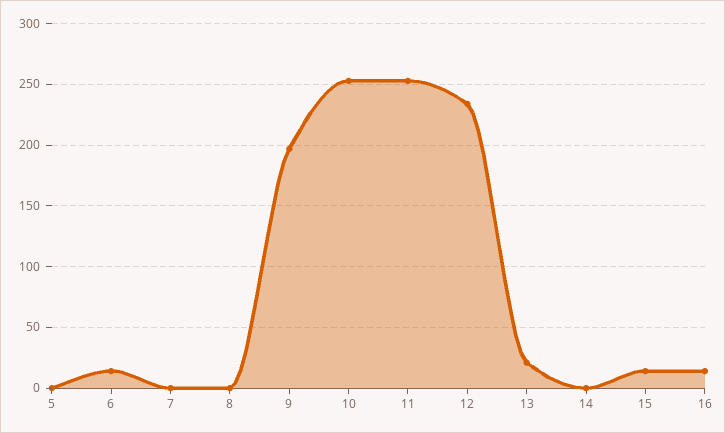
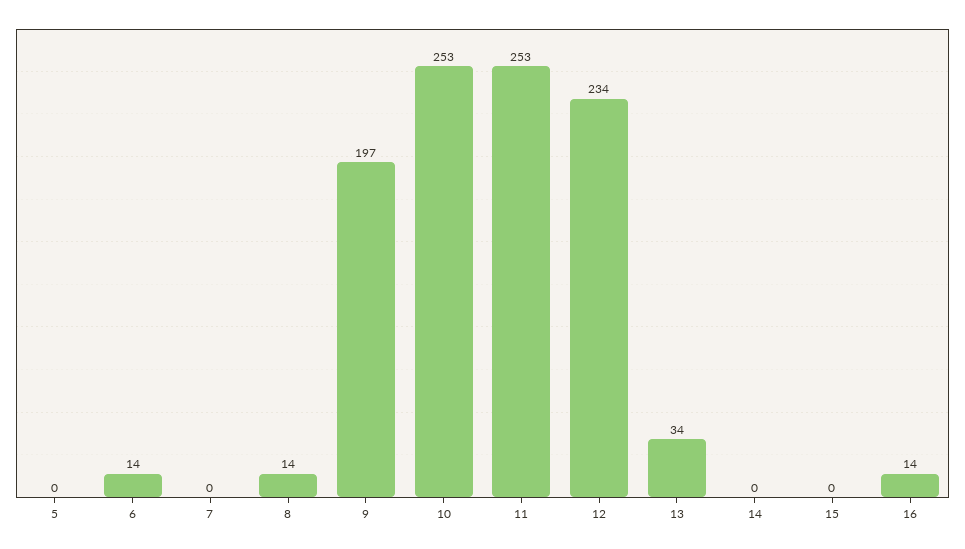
8: 0 -> 14
13: 20 -> 34
15: 15 -> 0

